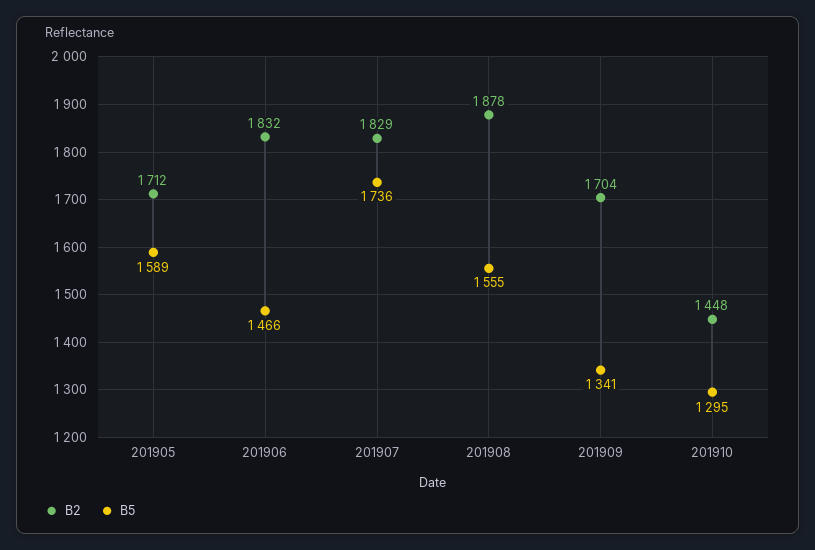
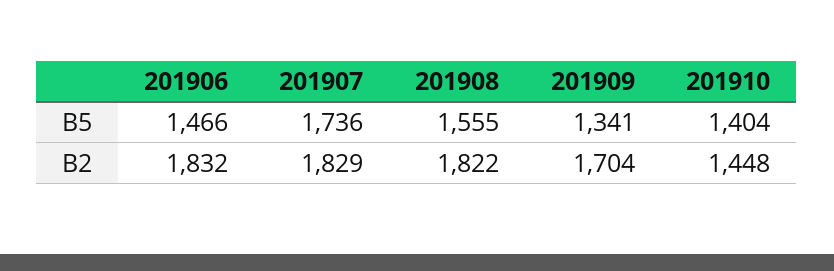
B2, 201905: 1712 -> none
B5, 201905: 1589 -> none
B2, 201908: 1878 -> 1822
B5, 201910: 1295 -> 1404

